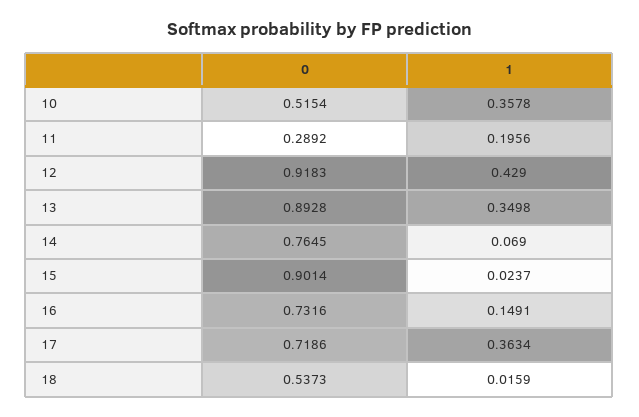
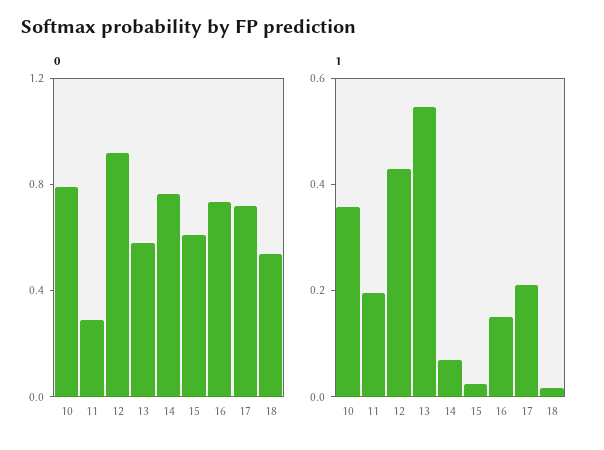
0, 10: 0.5154 -> 0.8
0, 13: 0.8928 -> 0.6
1, 13: 0.3498 -> 0.55
0, 15: 0.9014 -> 0.6
1, 17: 0.3634 -> 0.2

